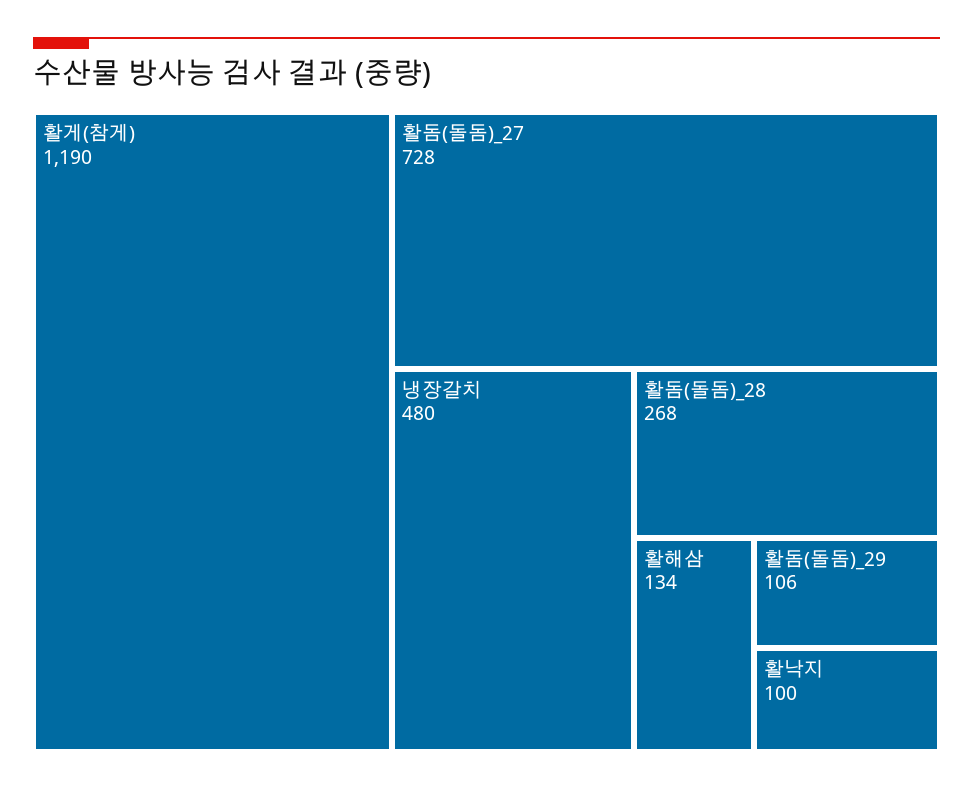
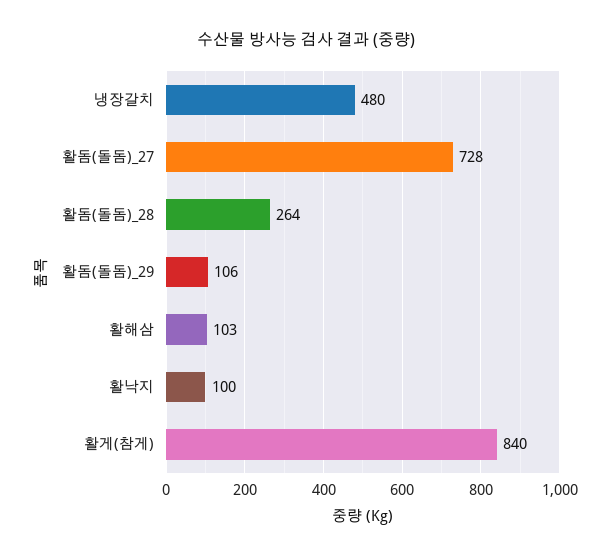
활게(참게): 1190 -> 840
활돔(돌돔)_28: 268 -> 264
활해삼: 134 -> 103

